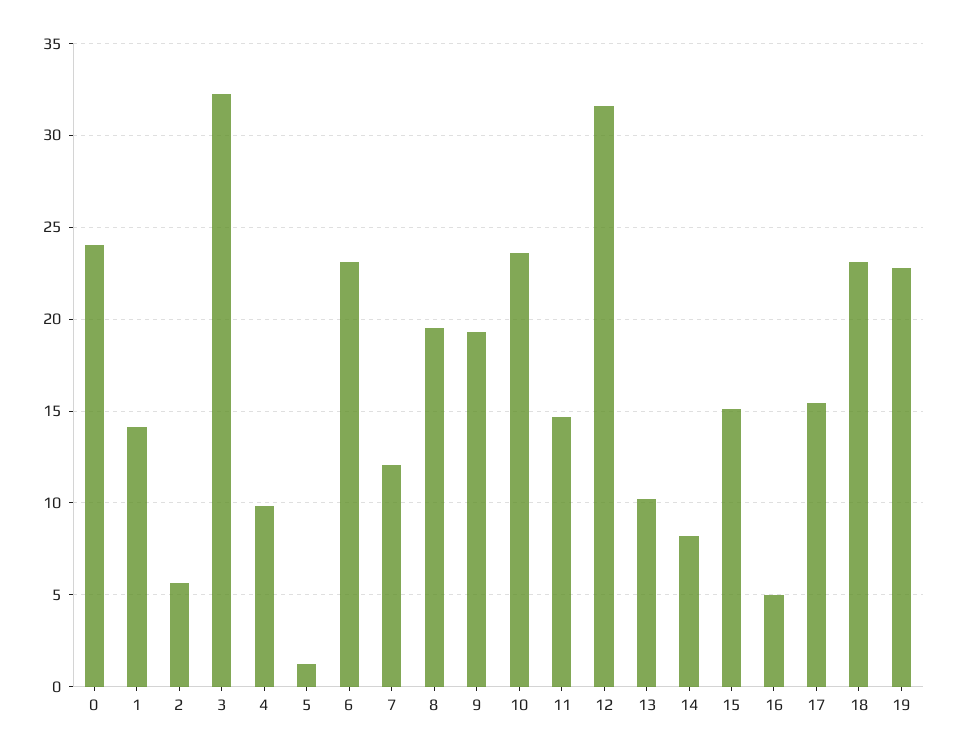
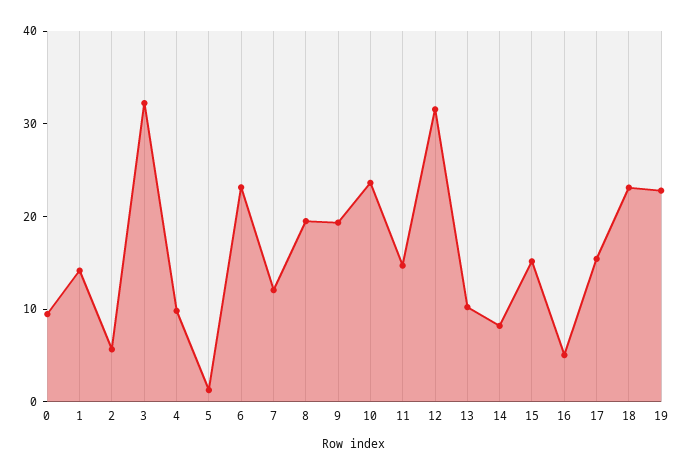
0: 24 -> 10

